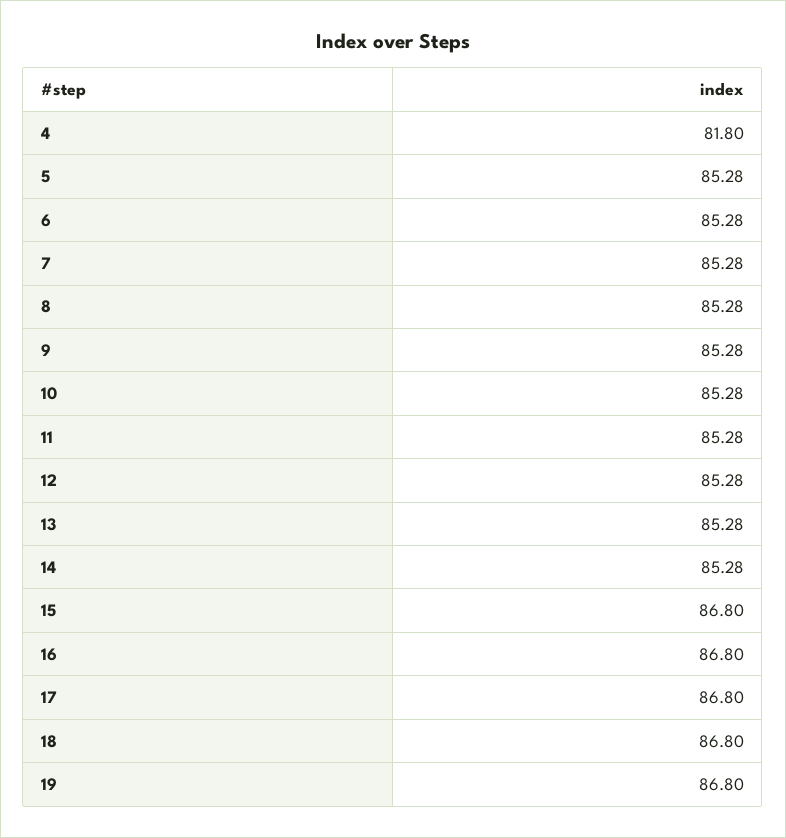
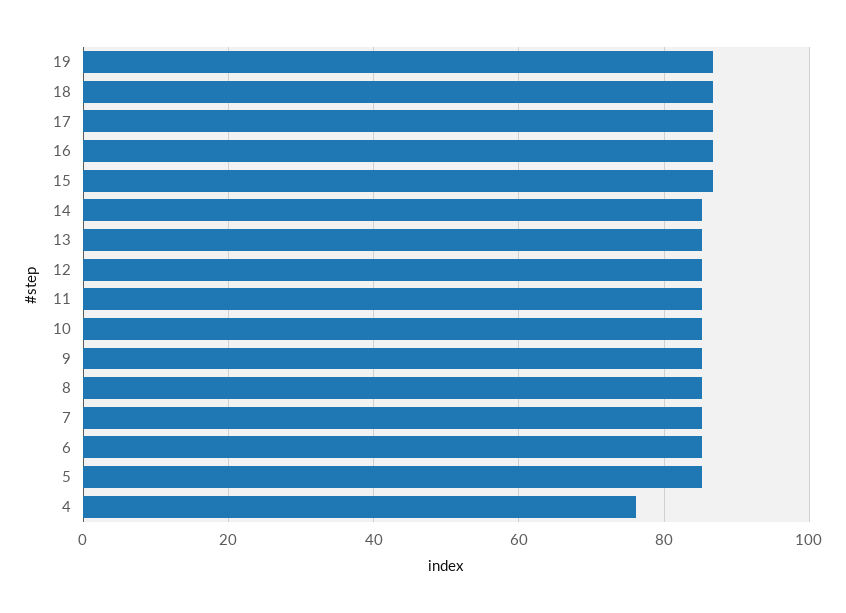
4: 81.8 -> 76

